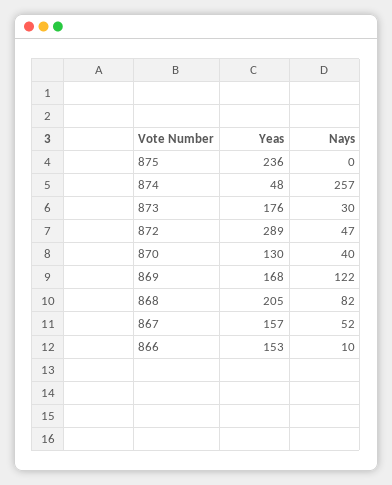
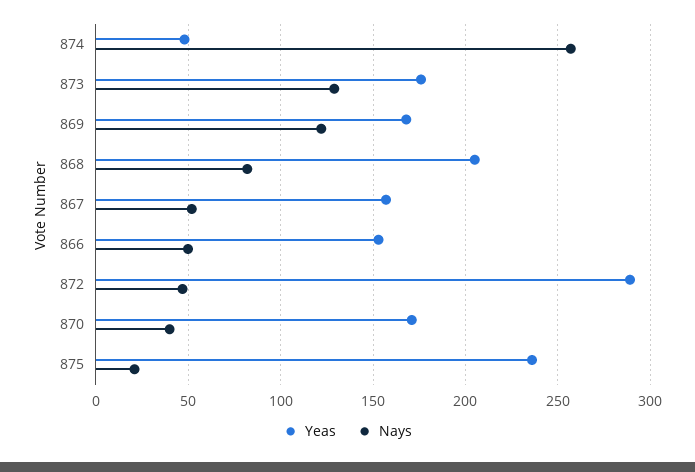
Nays, 875: 0 -> 20
Nays, 873: 30 -> 130
Yeas, 870: 130 -> 170
Nays, 866: 10 -> 50

